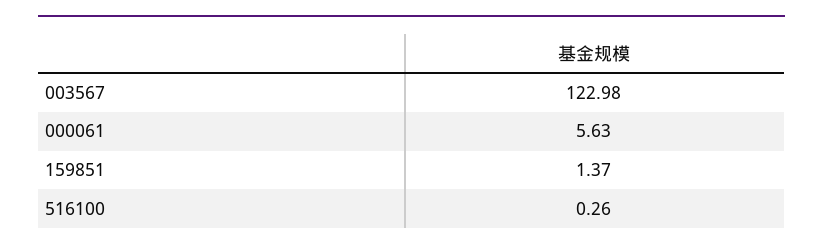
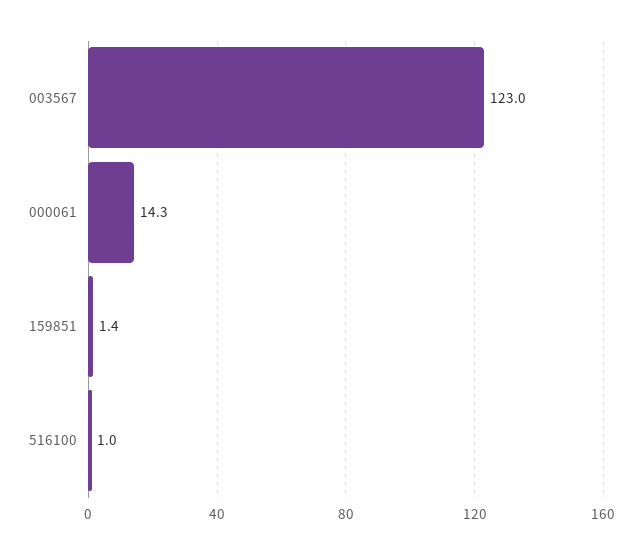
000061: 5.63 -> 14.3
516100: 0.26 -> 1

